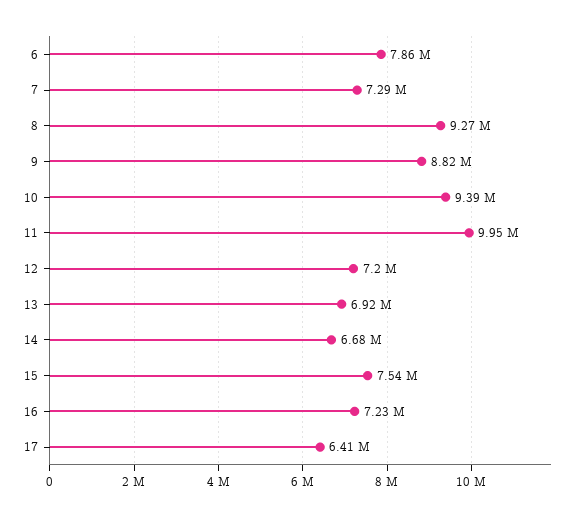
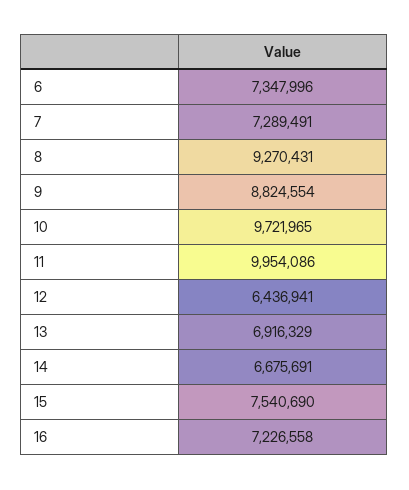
6: 7860000 -> 7347996
10: 9390000 -> 9721965
12: 7200000 -> 6436941
17: 6410000 -> none

